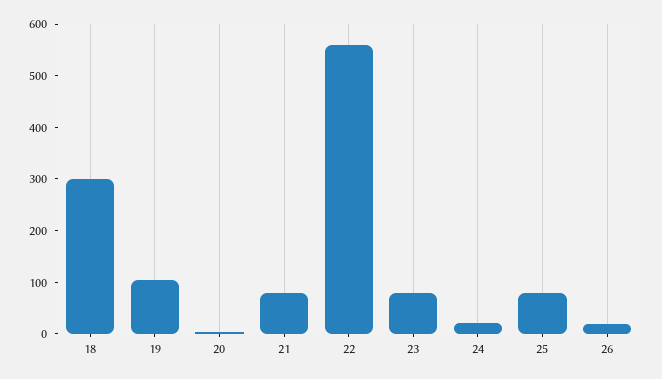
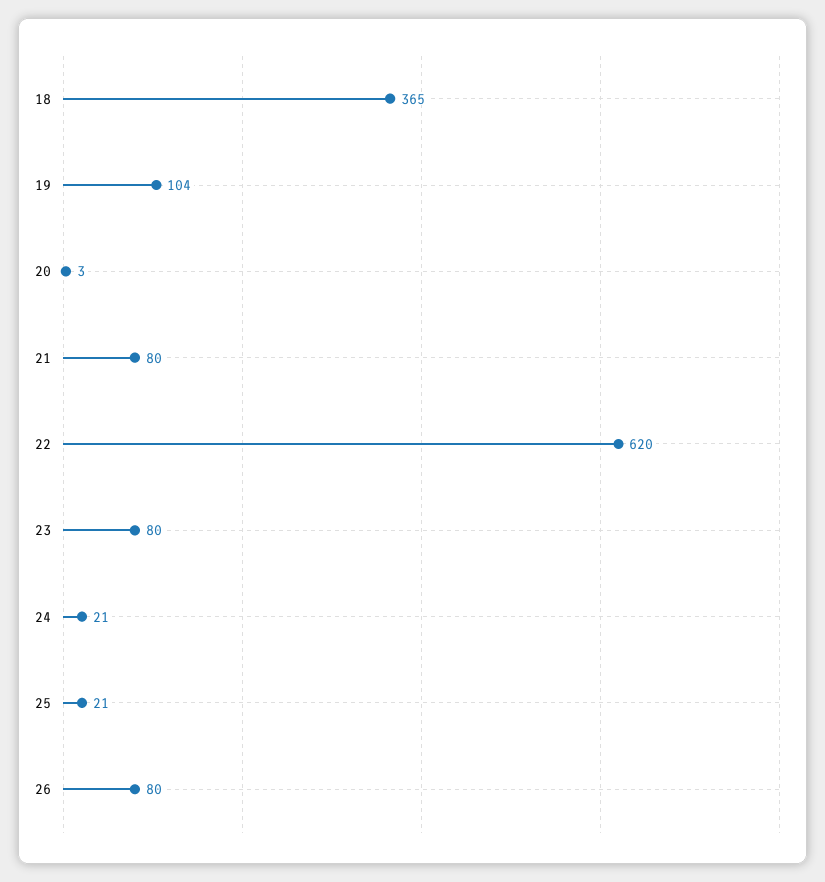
18: 300 -> 365
22: 560 -> 620
25: 80 -> 21
26: 20 -> 80

